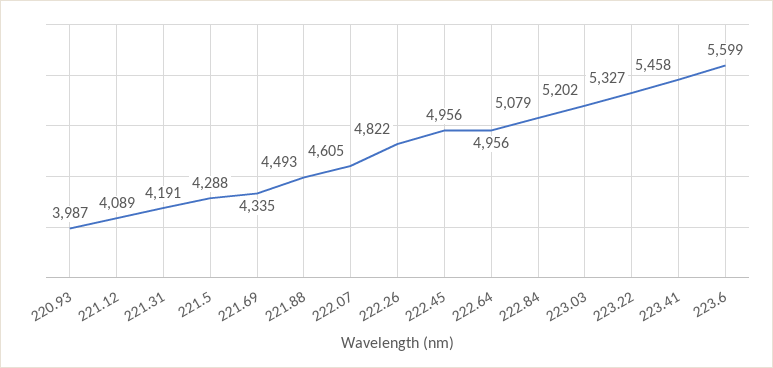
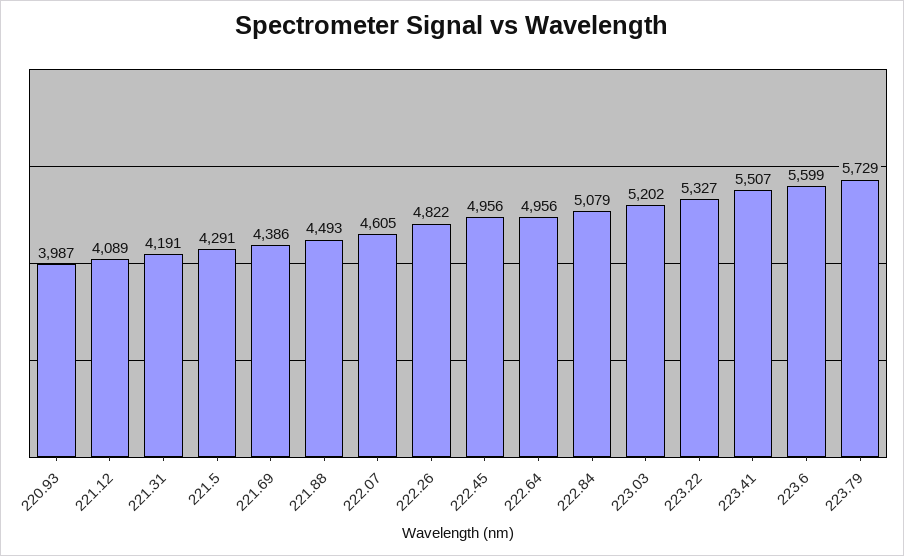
221.5: 4288 -> 4291
221.69: 4335 -> 4386
223.41: 5458 -> 5507
223.79: none -> 5729

